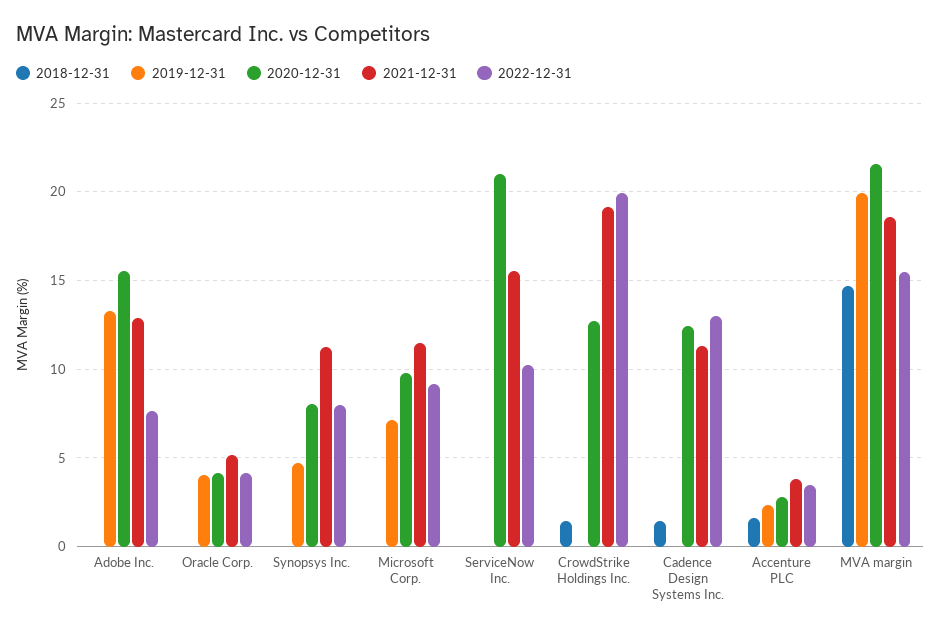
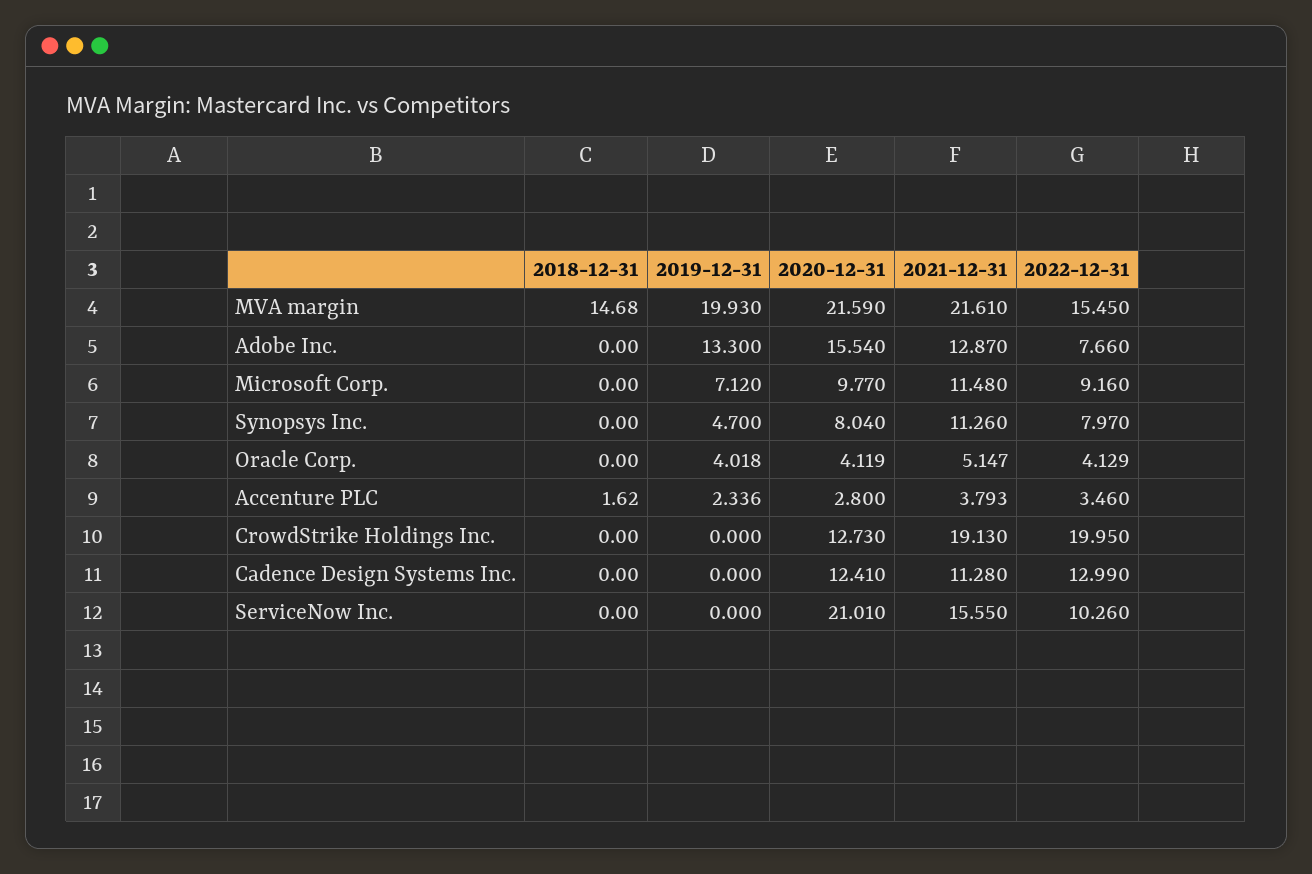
2018-12-31, CrowdStrike Holdings Inc.: 1.5 -> 0
2018-12-31, Cadence Design Systems Inc.: 1.5 -> 0
2021-12-31, MVA margin: 18.5 -> 21.61

